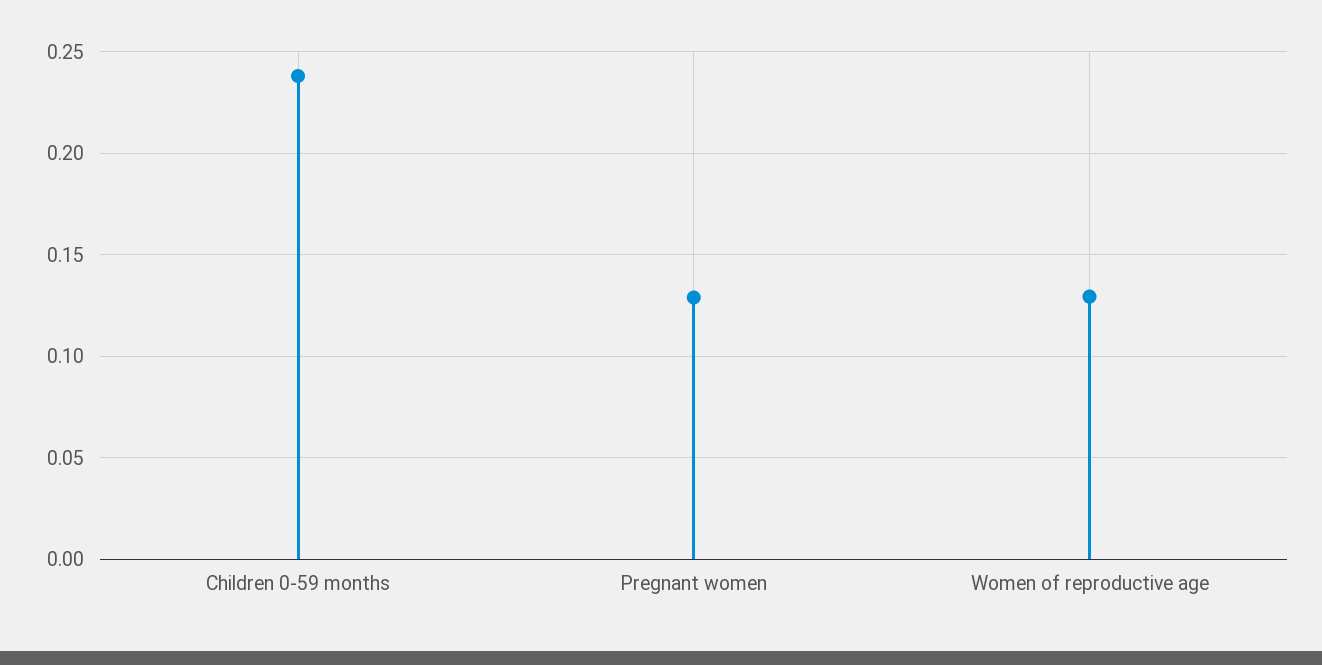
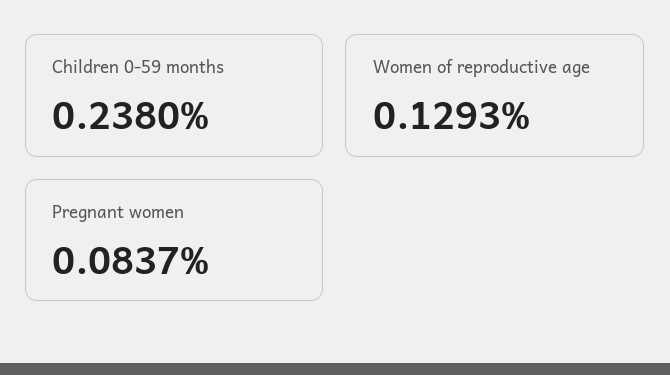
Pregnant women: 0.13 -> 0.0837

